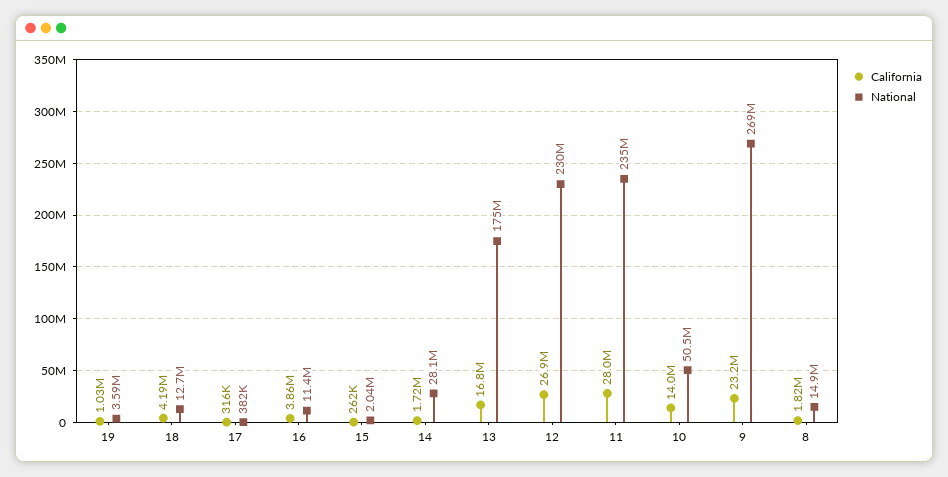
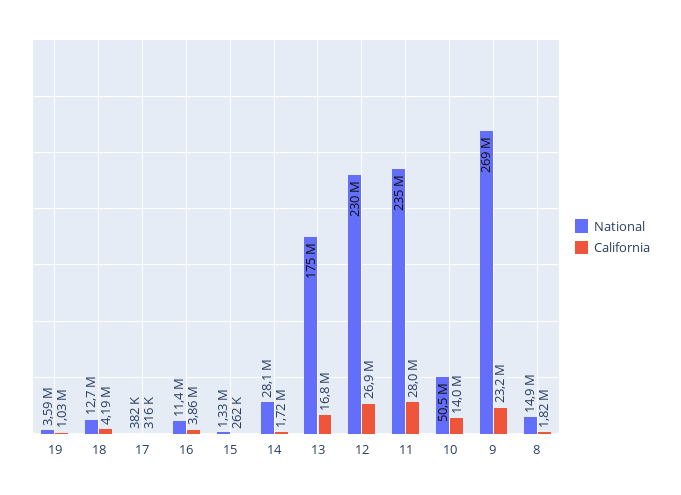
National, 15: 2040000 -> 1330000

